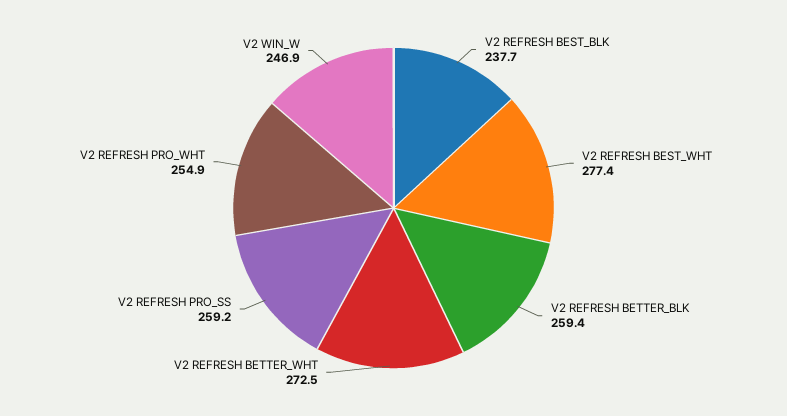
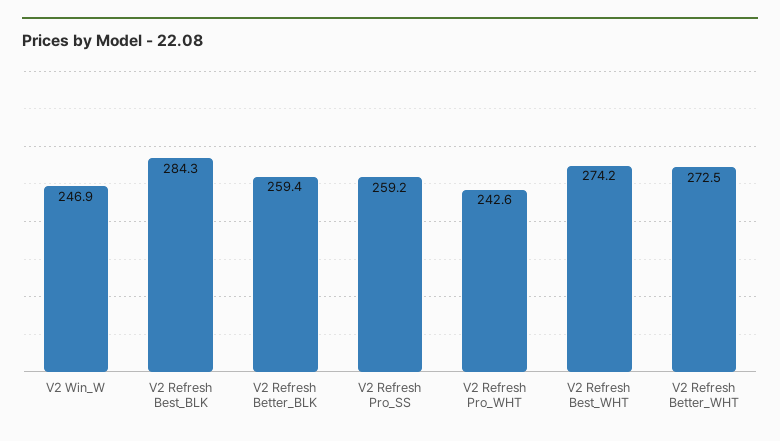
V2 REFRESH BEST_BLK: 237.7 -> 284.3
V2 REFRESH BEST_WHT: 277.4 -> 274.2
V2 REFRESH PRO_WHT: 254.9 -> 242.6

